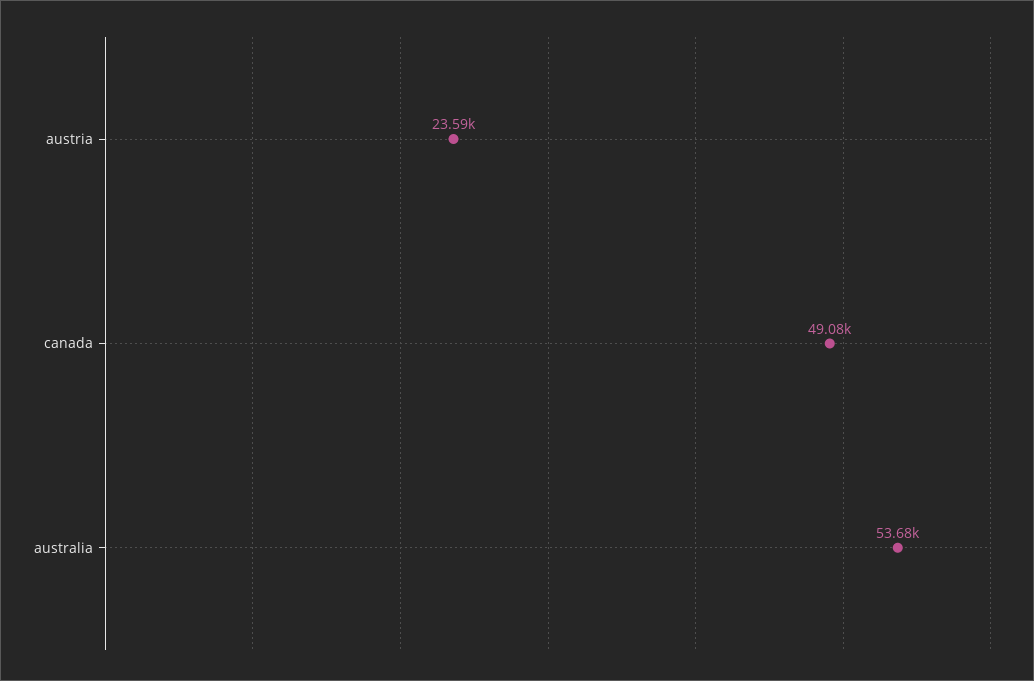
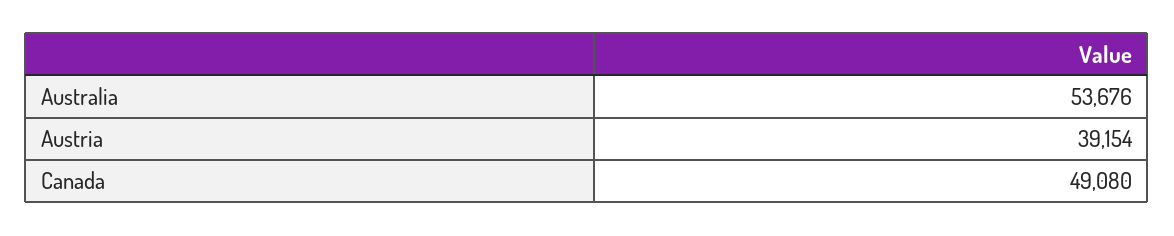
austria: 23590 -> 39154

